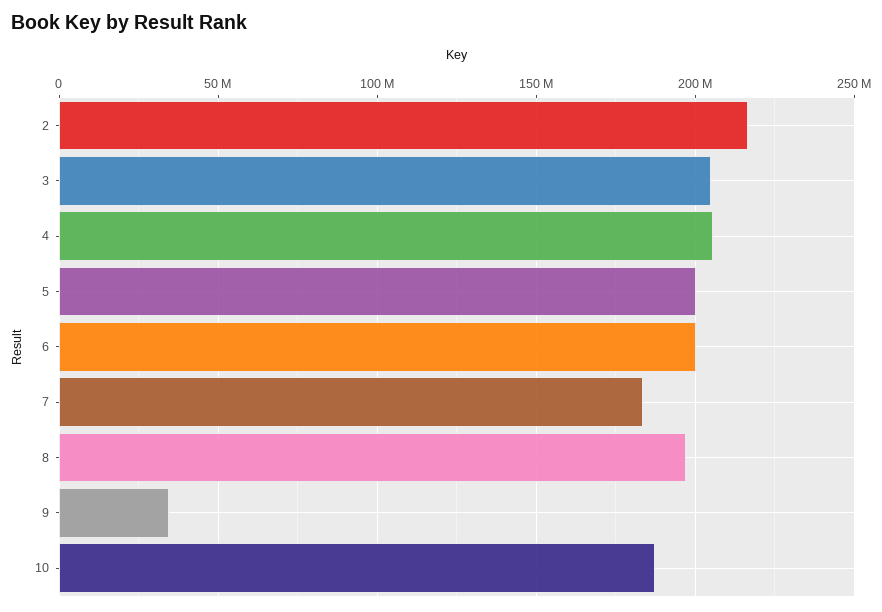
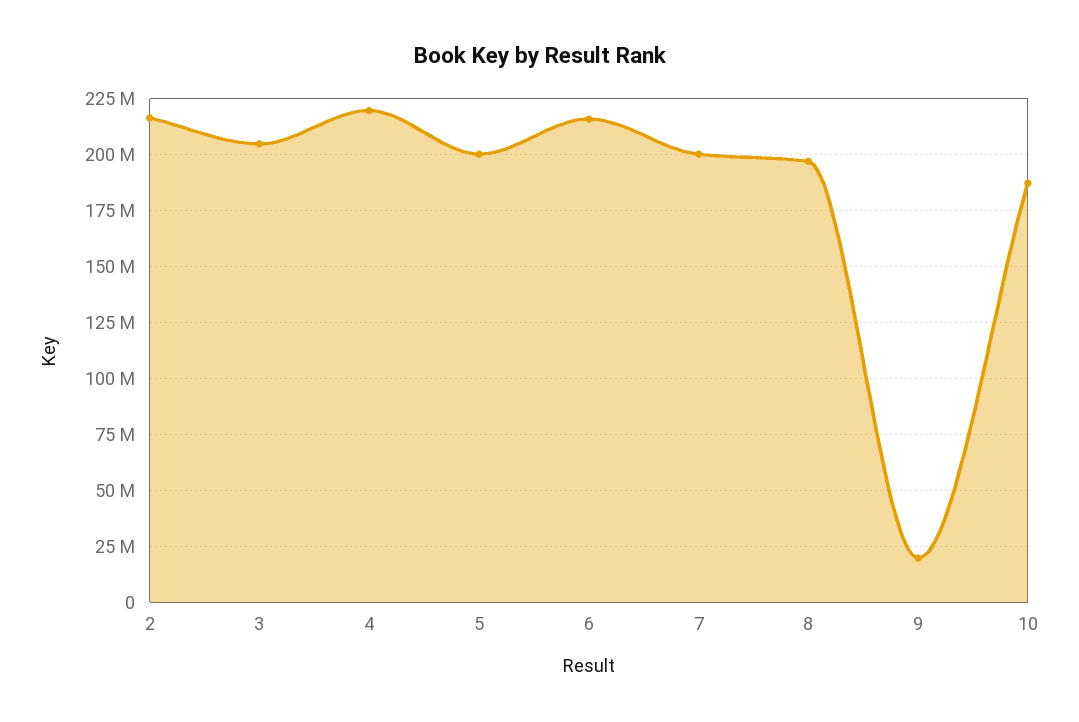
4: 205000000 -> 220000000
6: 200000000 -> 215000000
7: 185000000 -> 200000000
9: 35000000 -> 20000000

